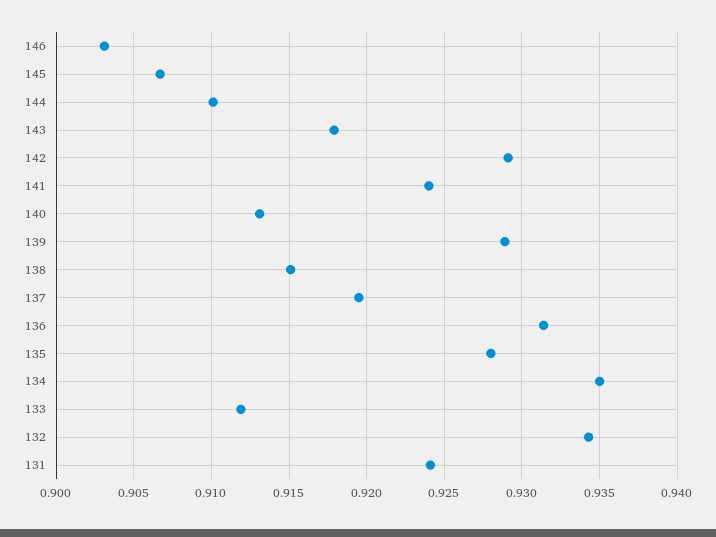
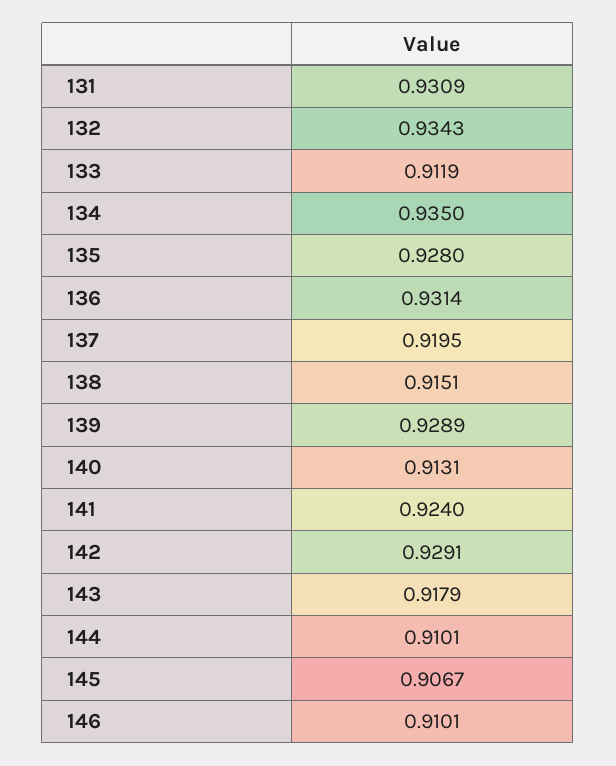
146: 0.903 -> 0.9101
131: 0.924 -> 0.9309

